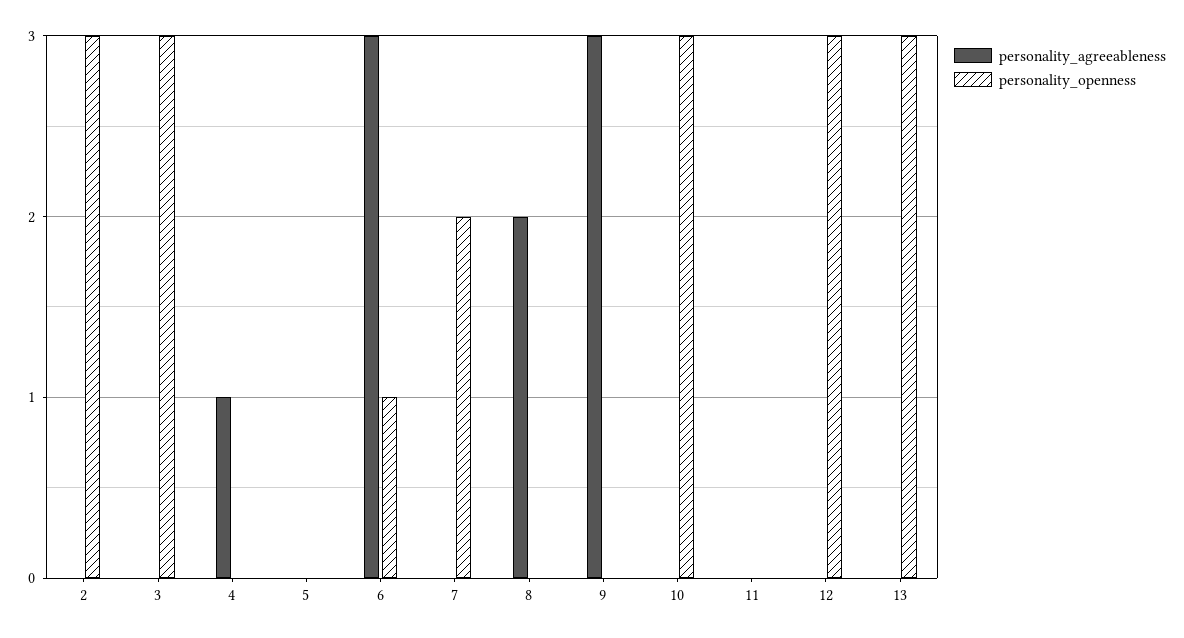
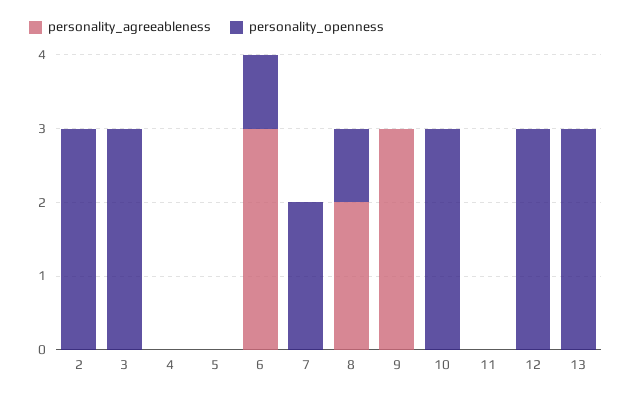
personality_agreeableness, 4: 1 -> 0
personality_openness, 8: 0 -> 1

